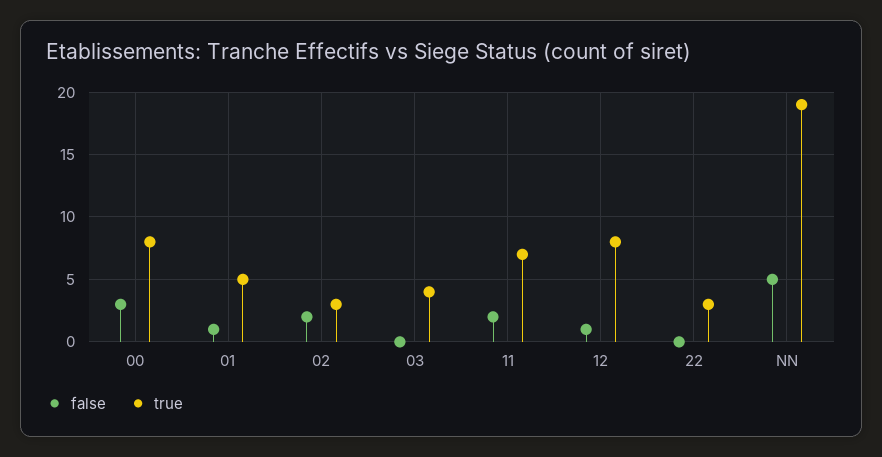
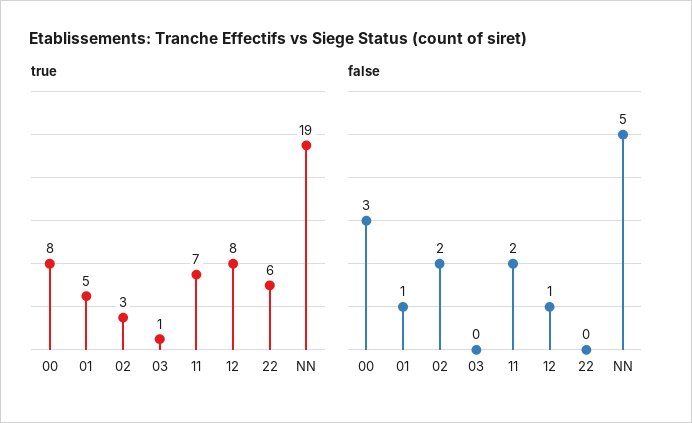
true, 03: 4 -> 1
true, 22: 3 -> 6

